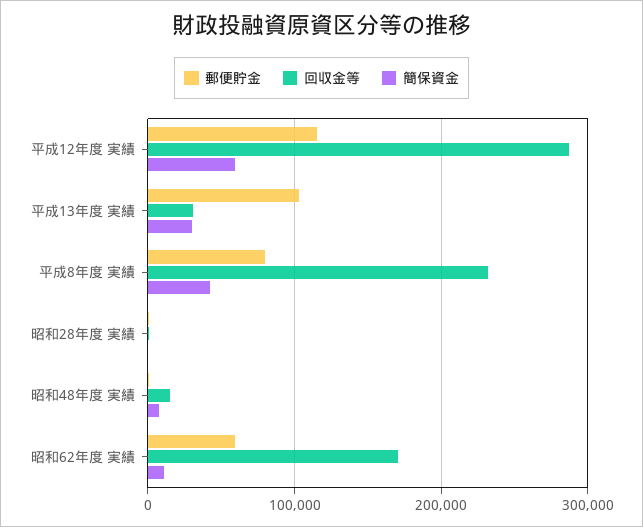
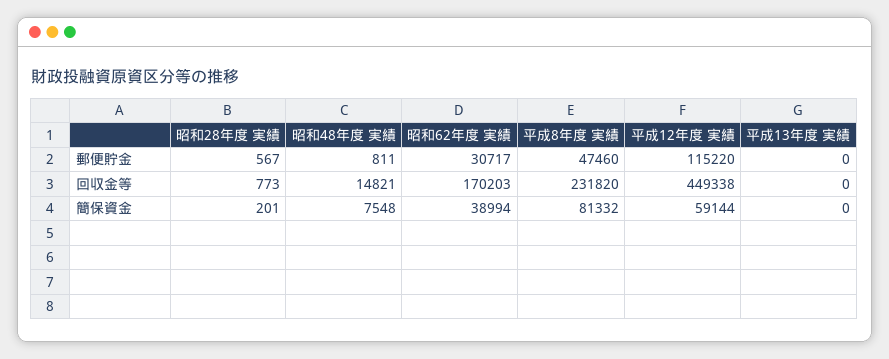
回収金等, 平成12年度 実績: 290000 -> 449338
郵便貯金, 平成13年度 実績: 100000 -> 0
回収金等, 平成13年度 実績: 30000 -> 0
簡保資金, 平成13年度 実績: 30000 -> 0
郵便貯金, 平成8年度 実績: 80000 -> 47460
簡保資金, 平成8年度 実績: 40000 -> 81332
郵便貯金, 昭和62年度 実績: 60000 -> 30717
簡保資金, 昭和62年度 実績: 10000 -> 38994

